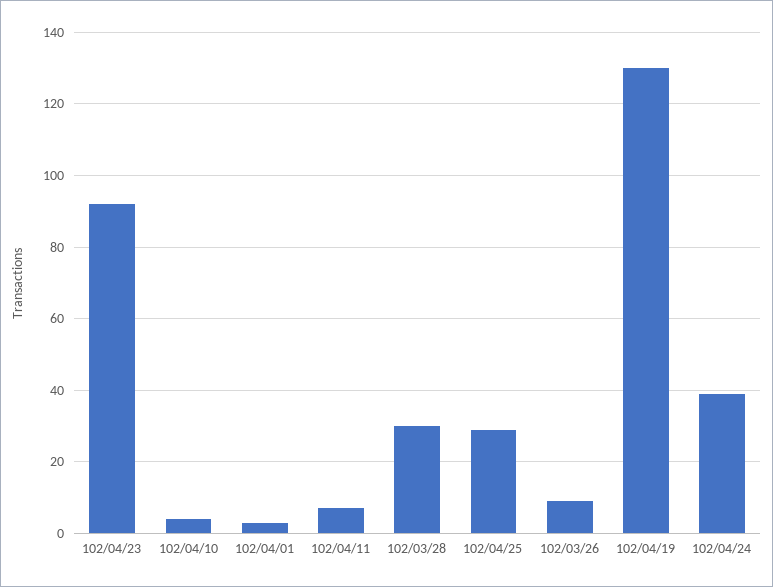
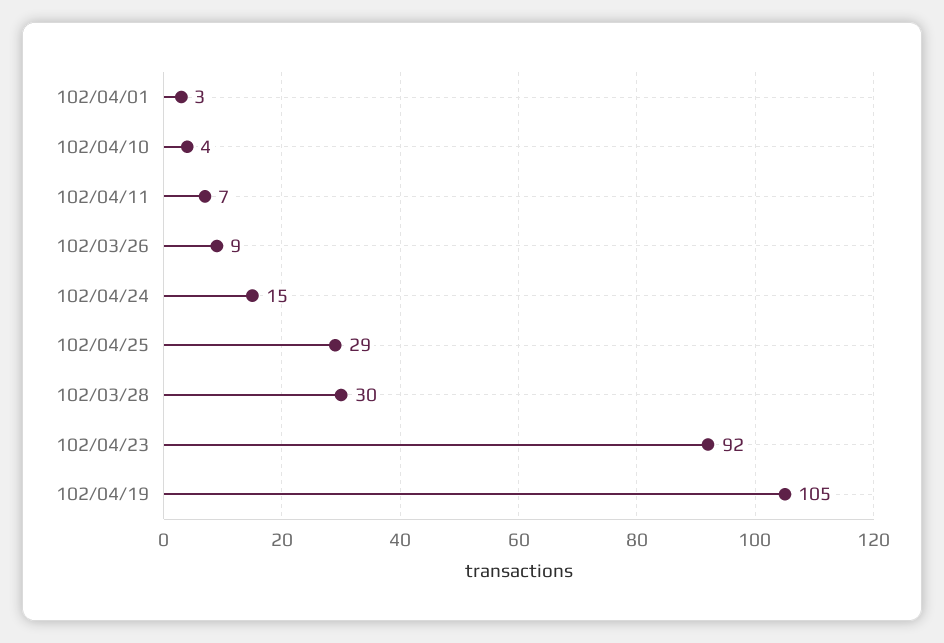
102/04/19: 130 -> 105
102/04/24: 40 -> 15

